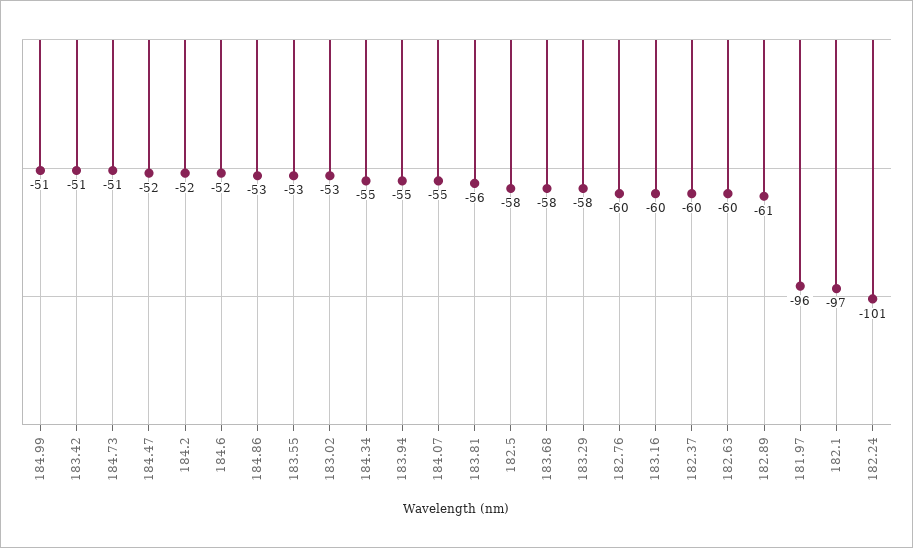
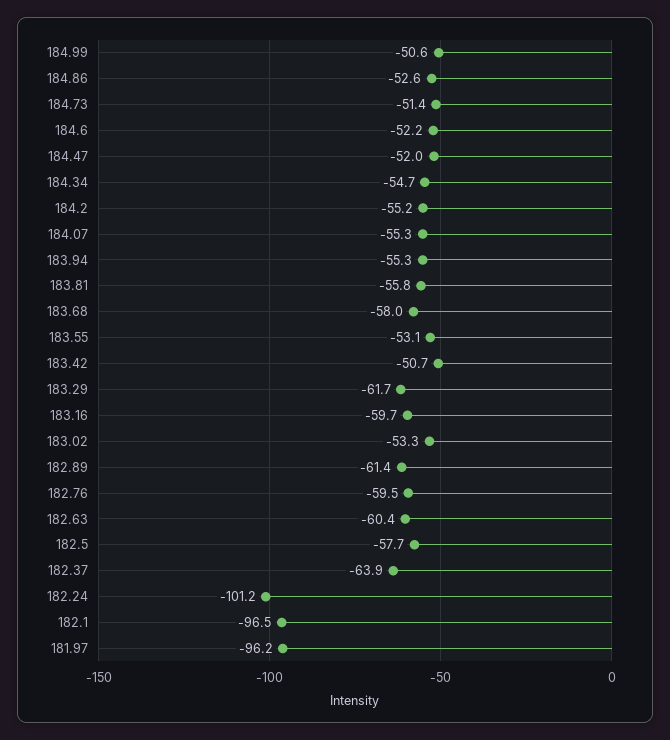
184.2: -52 -> -55.2
183.29: -58 -> -61.7
182.37: -60 -> -63.9

